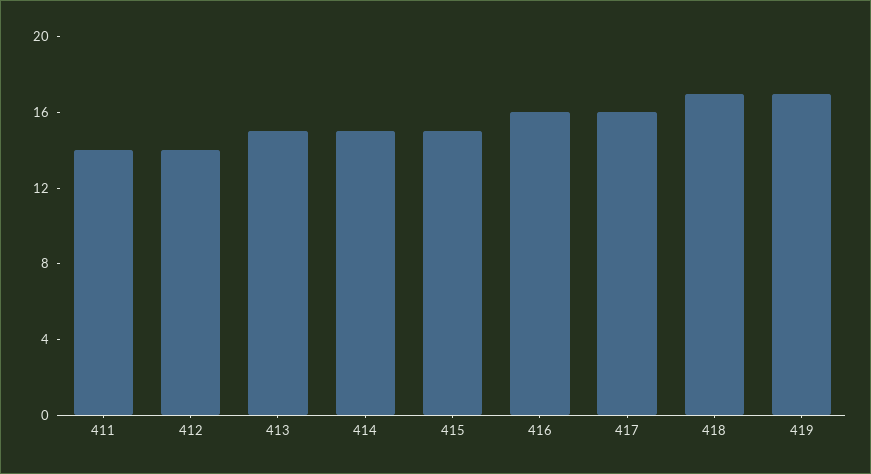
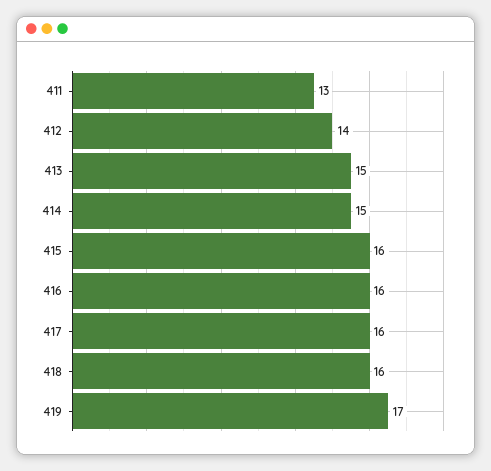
411: 14 -> 13
415: 15 -> 16
418: 17 -> 16

